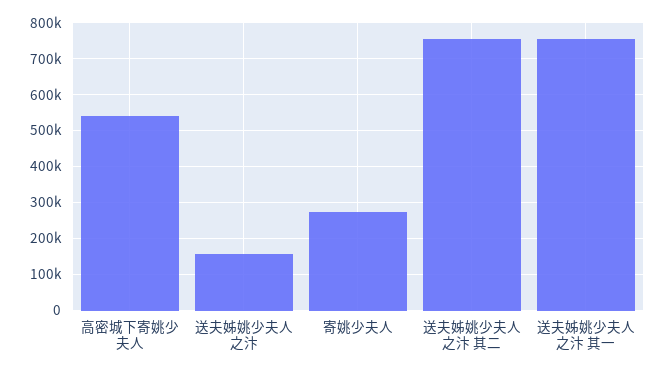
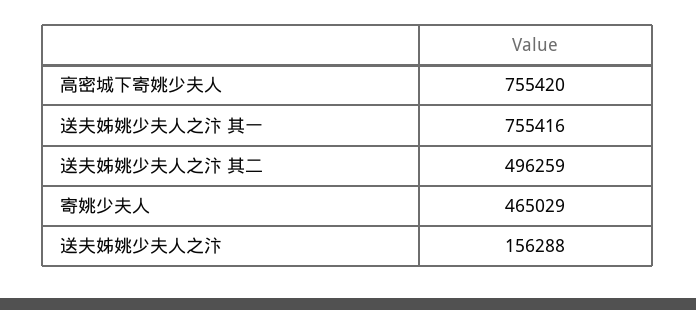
高密城下寄姚少夫人: 540000 -> 755420
寄姚少夫人: 280000 -> 465029
送夫姊姚少夫人之汴 其二: 760000 -> 496259

